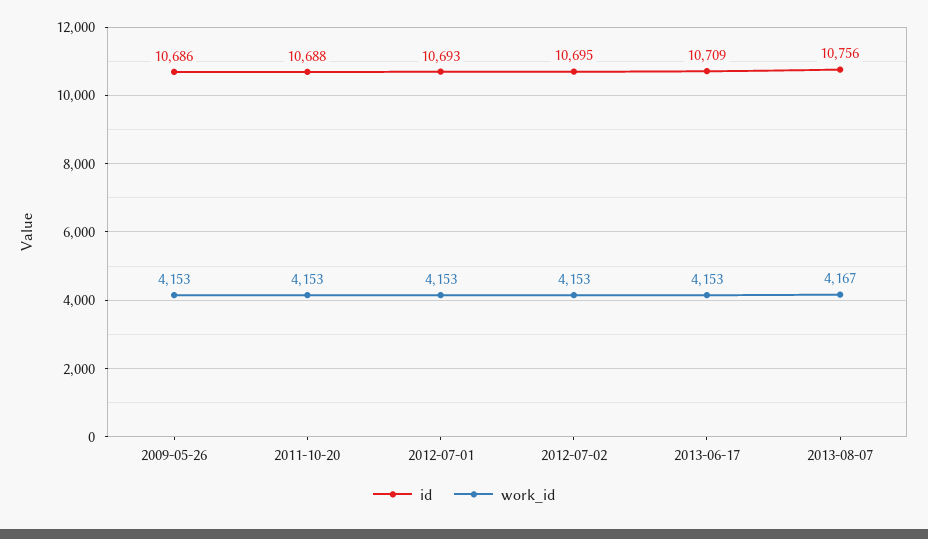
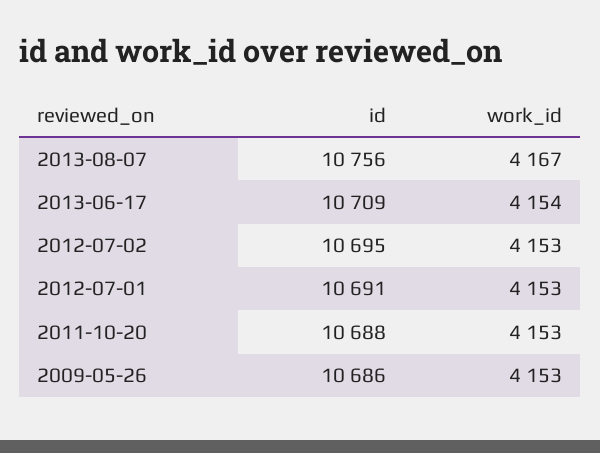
id, 2012-07-01: 10693 -> 10691
work_id, 2013-06-17: 4153 -> 4154

